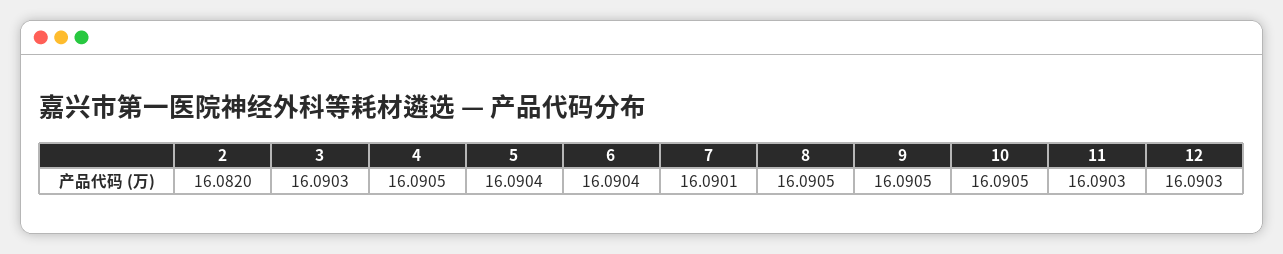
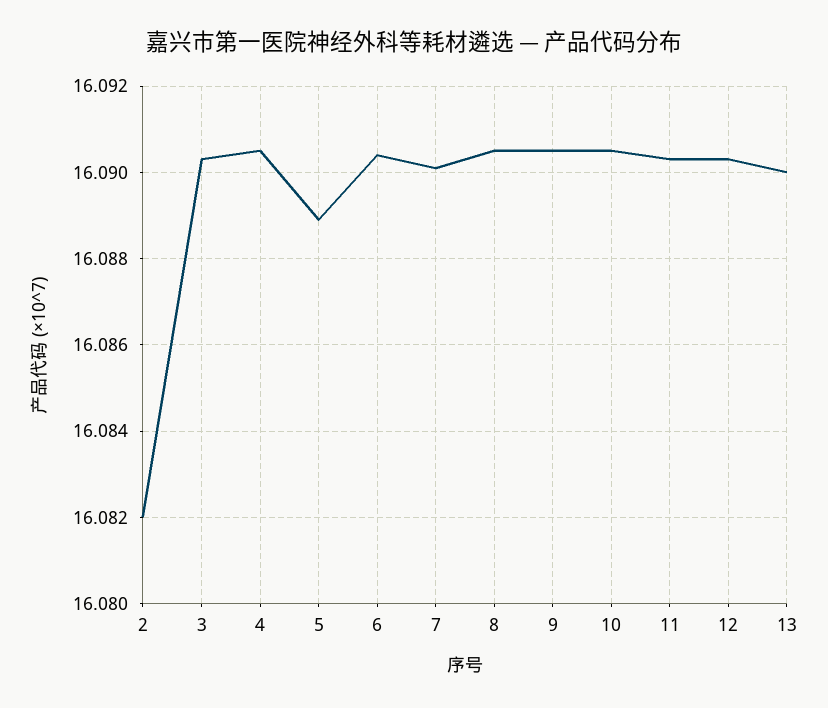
5: 16.0904 -> 16.089
13: none -> 16.09

